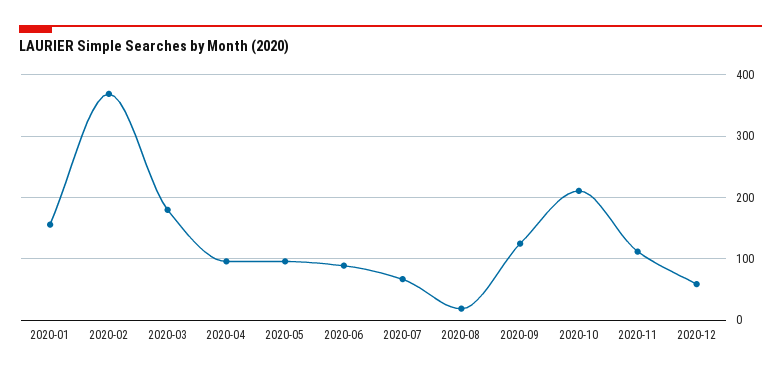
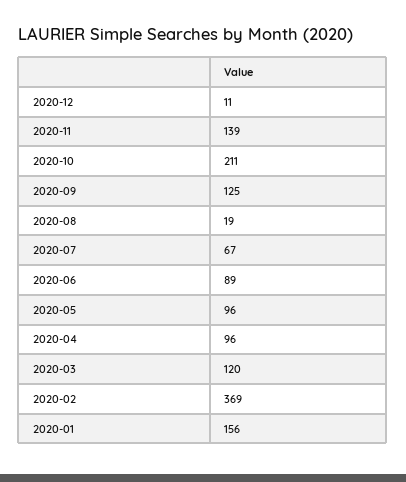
2020-03: 180 -> 120
2020-11: 110 -> 139
2020-12: 60 -> 11

